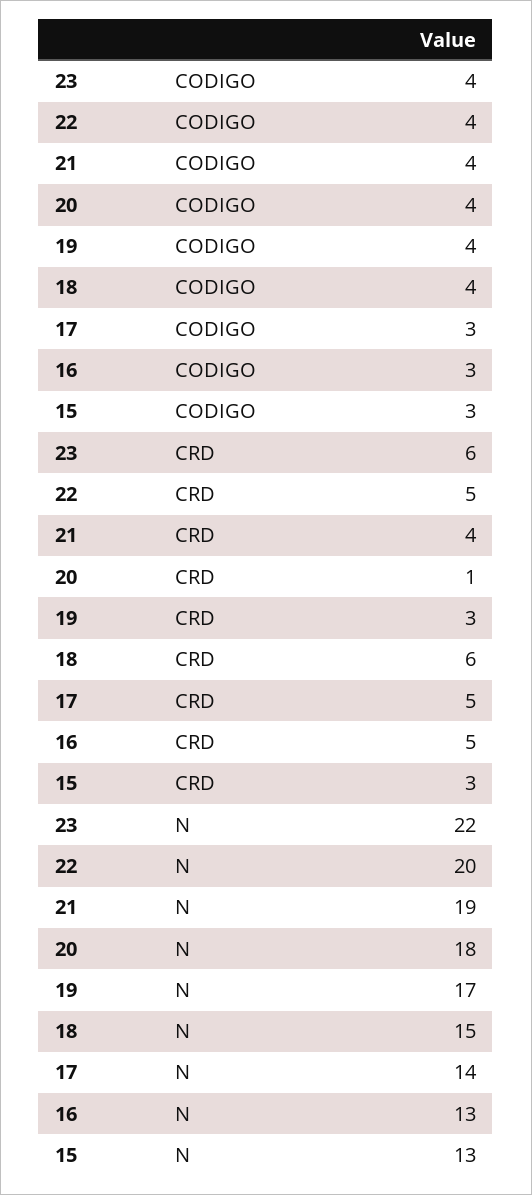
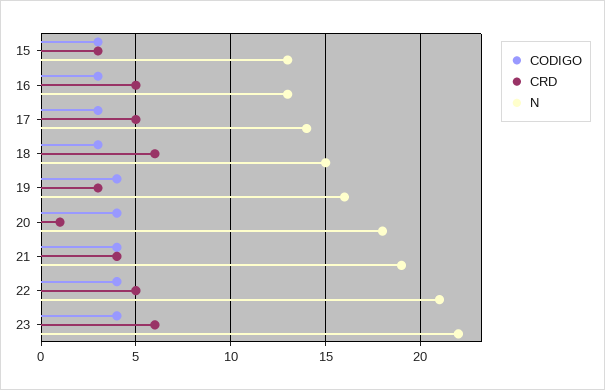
CODIGO, 18: 4 -> 3
N, 22: 20 -> 21
N, 19: 17 -> 16

